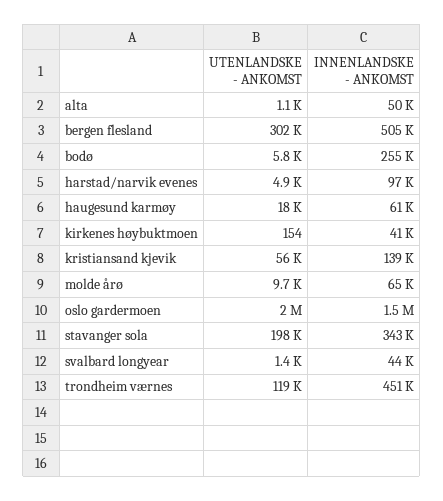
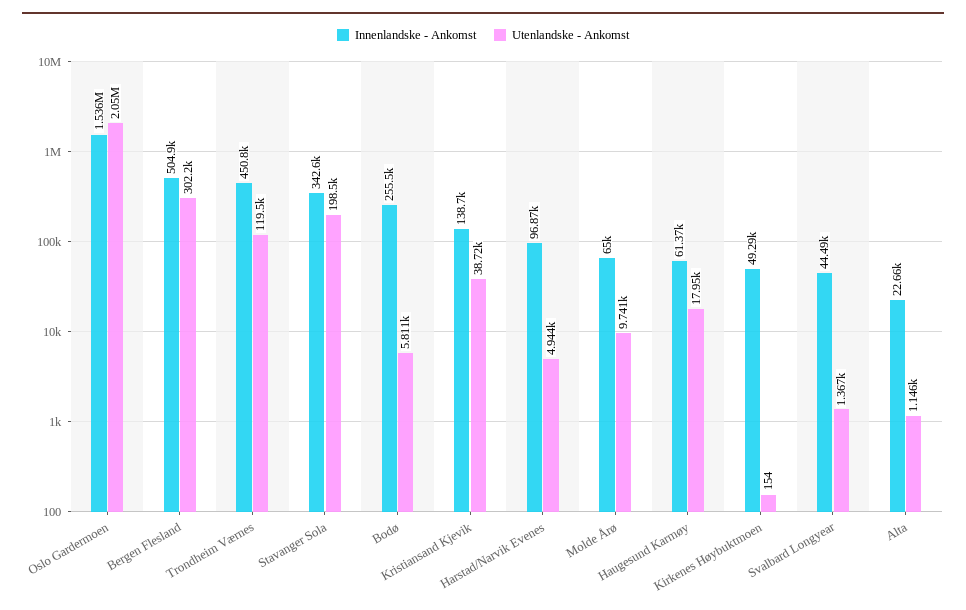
INNENLANDSKE - ANKOMST, alta: 50000 -> 22660
INNENLANDSKE - ANKOMST, kirkenes høybuktmoen: 41000 -> 49290
UTENLANDSKE - ANKOMST, kristiansand kjevik: 56000 -> 38720

